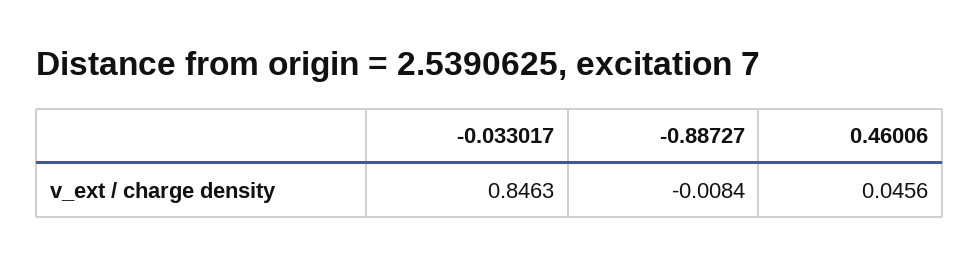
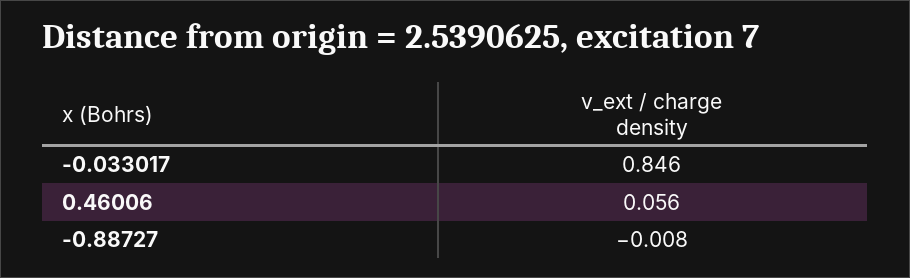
0.46006: 0.0456 -> 0.056

